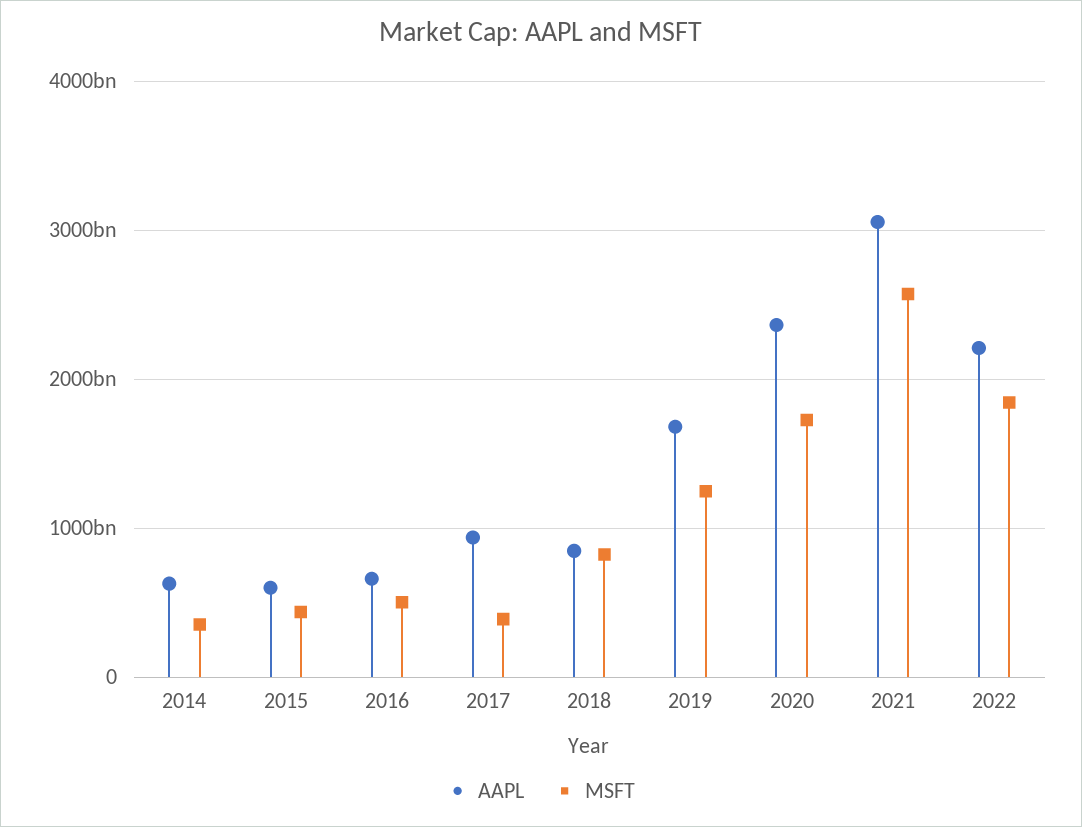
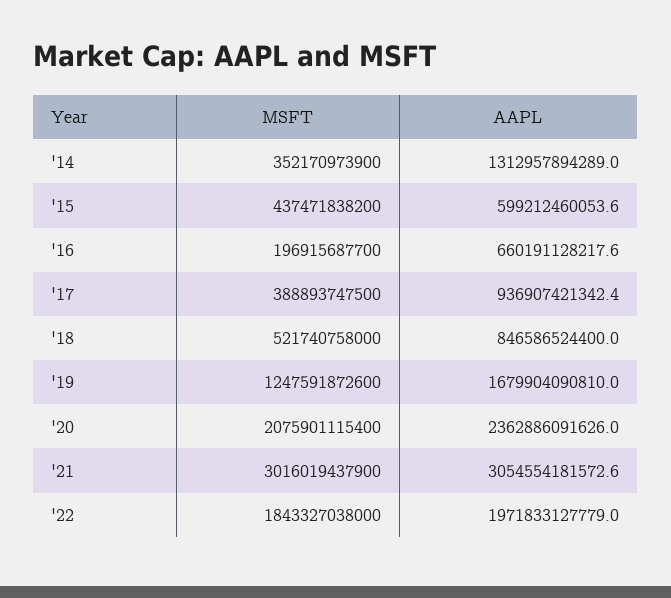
AAPL, 2014: 600000000000 -> 1312957894289
MSFT, 2016: 500000000000 -> 196915687700
MSFT, 2018: 800000000000 -> 521740758000
MSFT, 2020: 1700000000000 -> 2075901115400
MSFT, 2021: 2600000000000 -> 3016019437900
AAPL, 2022: 2200000000000 -> 1971833127779

